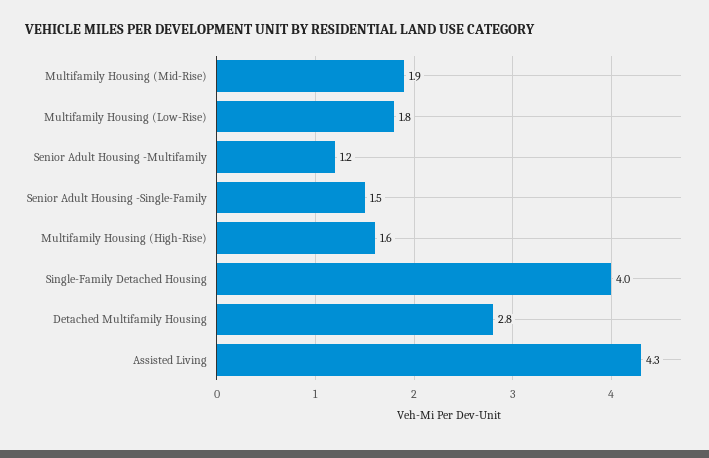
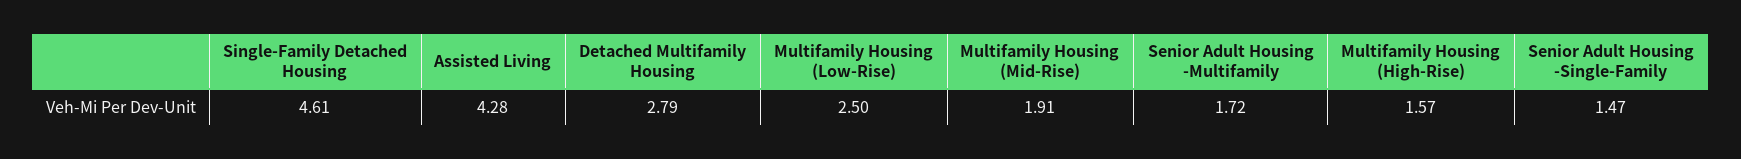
Multifamily Housing (Low-Rise): 1.8 -> 2.5
Senior Adult Housing -Multifamily: 1.2 -> 1.72
Single-Family Detached Housing: 4 -> 4.61

